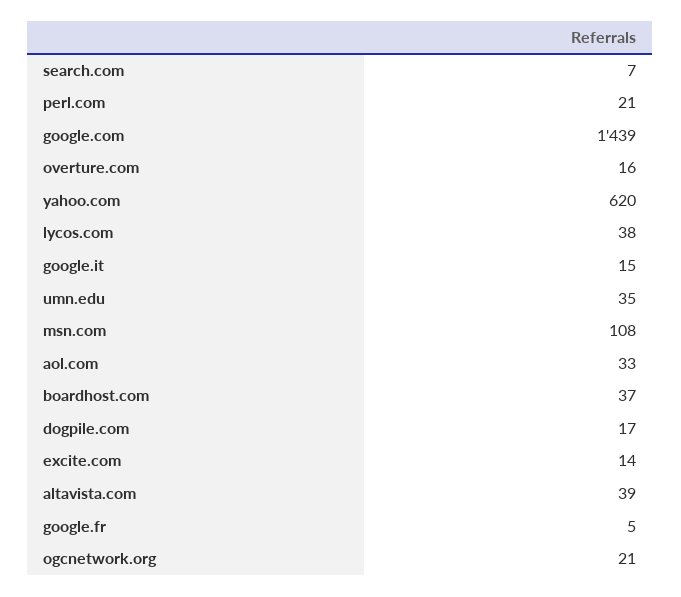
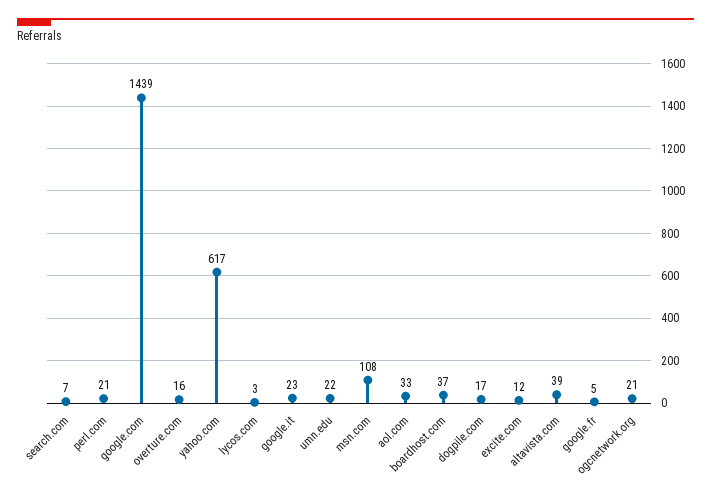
yahoo.com: 620 -> 617
lycos.com: 38 -> 3
google.it: 15 -> 23
umn.edu: 35 -> 22
excite.com: 14 -> 12

